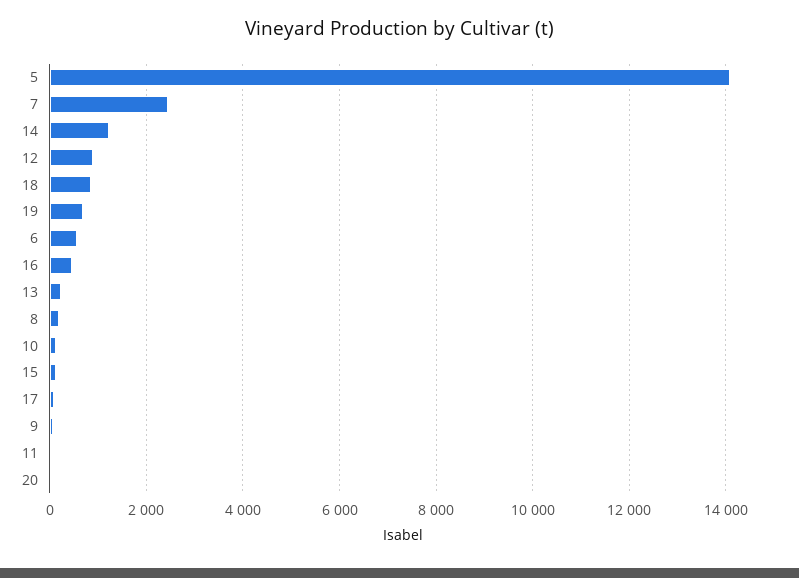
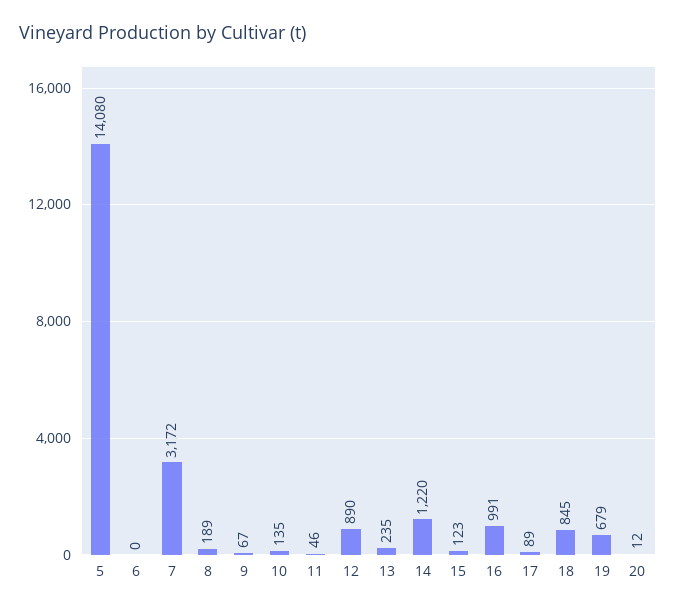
7: 2400 -> 3172
6: 600 -> 0
16: 400 -> 991

